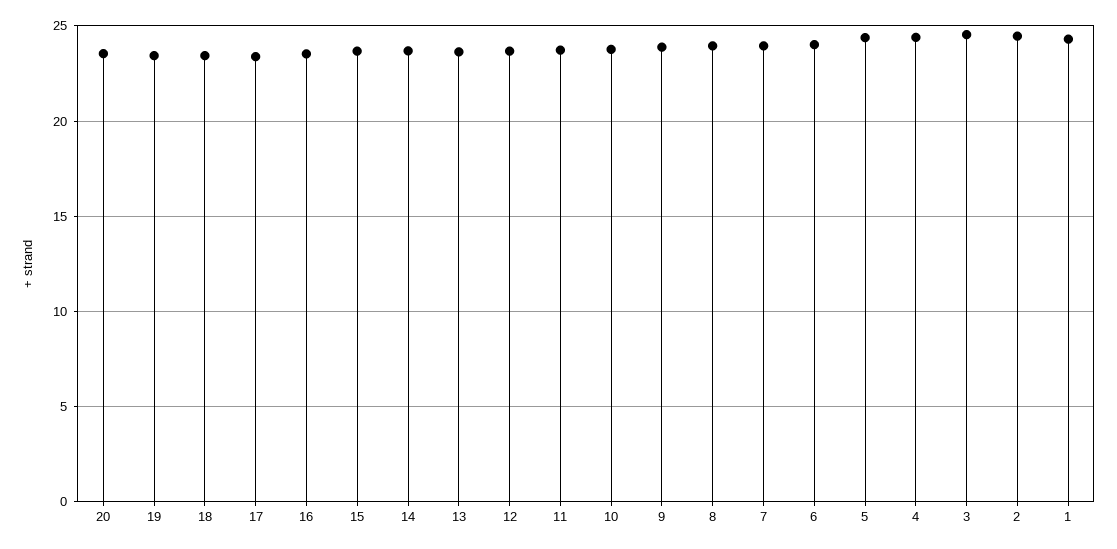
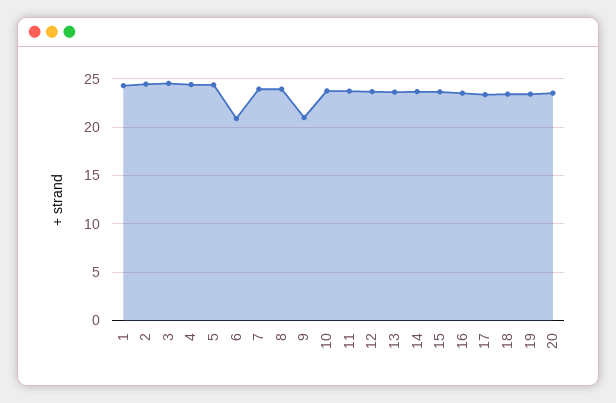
9: 24 -> 21
6: 24 -> 21

